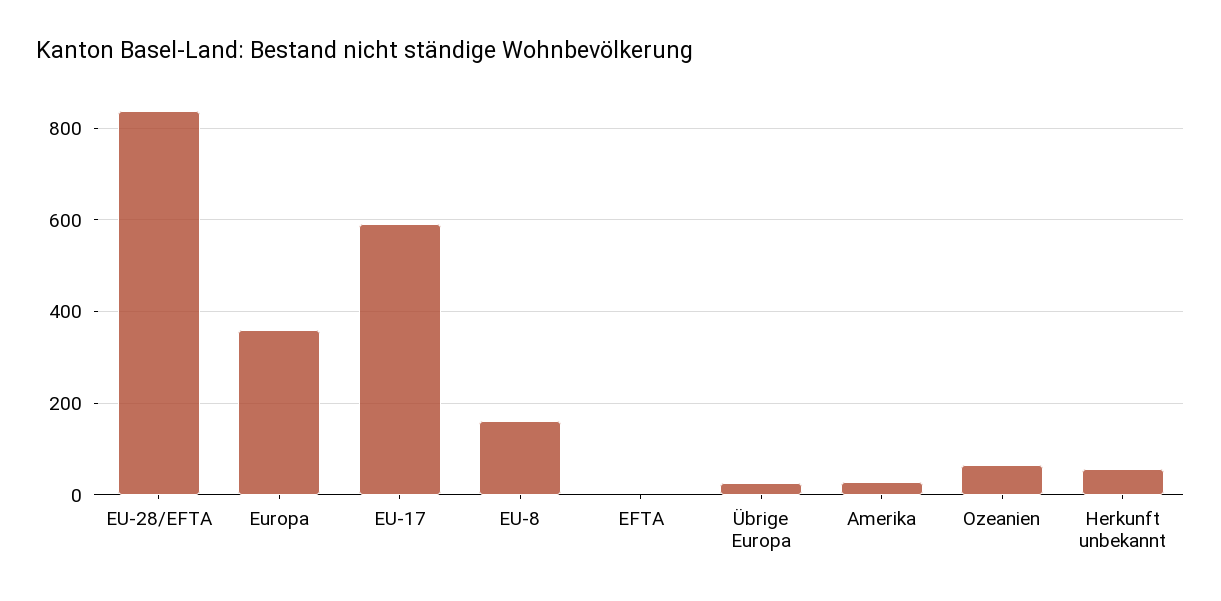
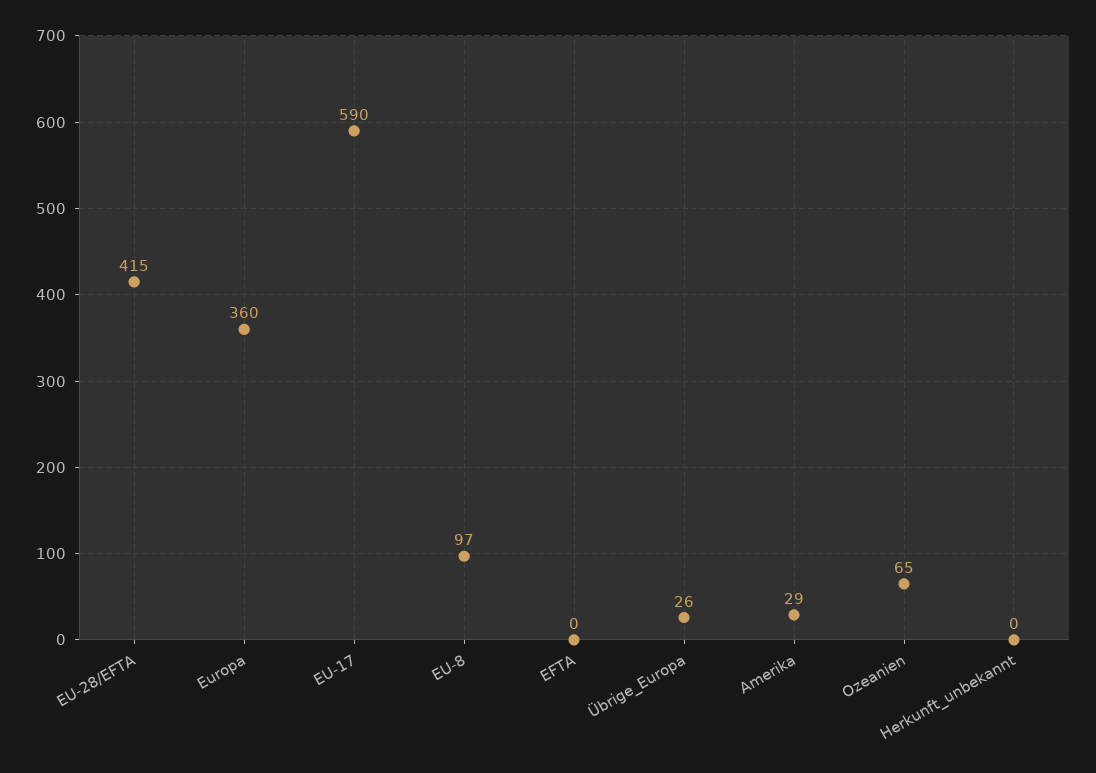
EU-28/EFTA: 840 -> 415
EU-8: 160 -> 97
Herkunft unbekannt: 60 -> 0

